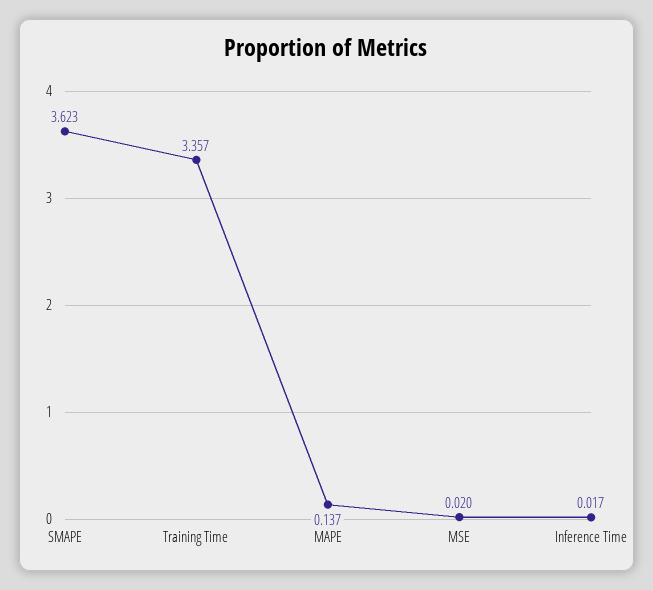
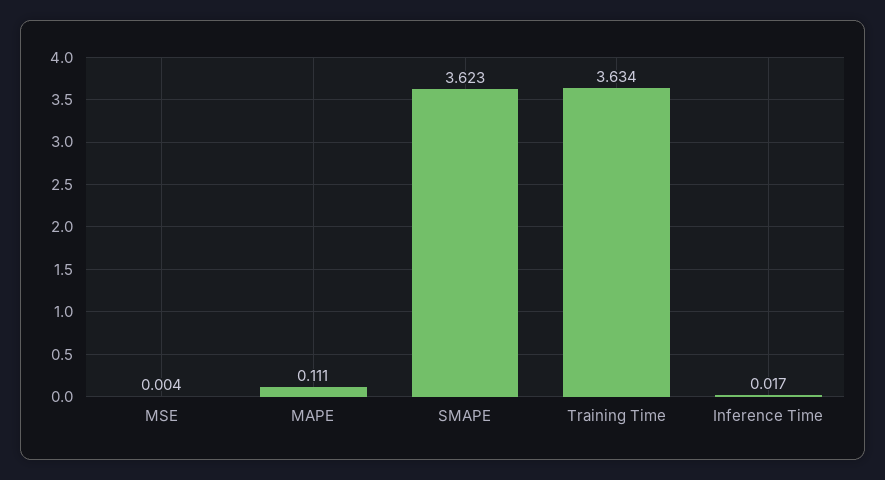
Training Time: 3.357 -> 3.634
MAPE: 0.137 -> 0.111
MSE: 0.02 -> 0.004

